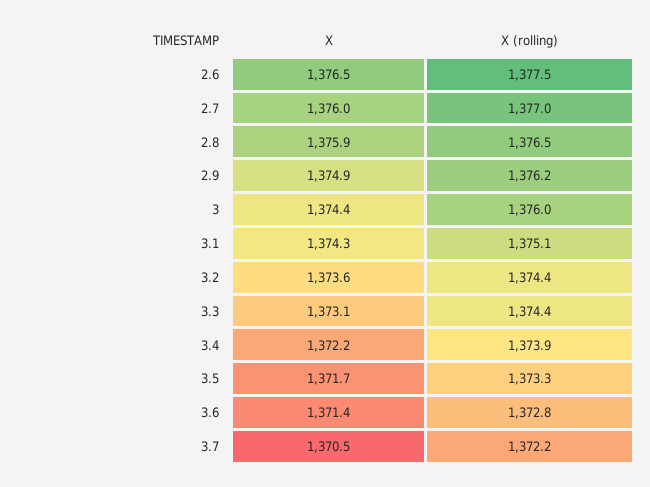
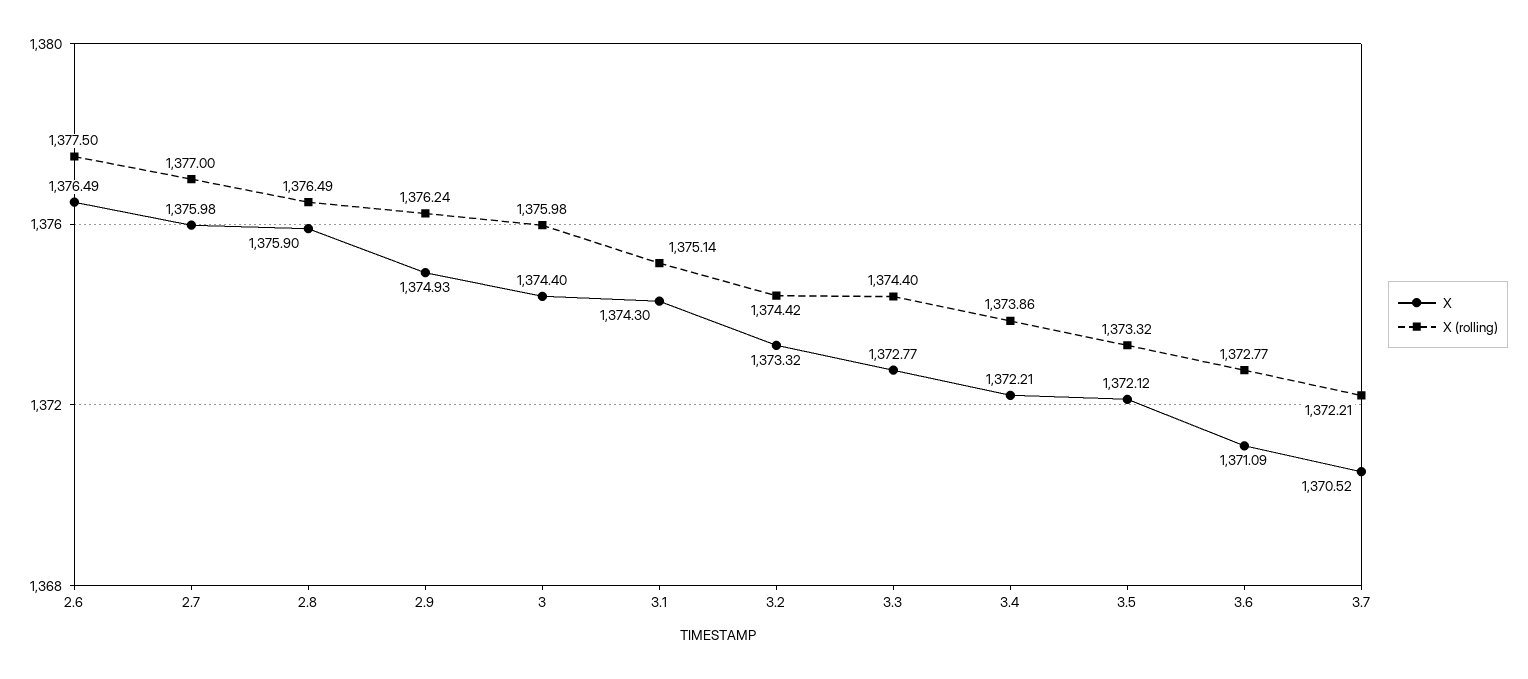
X, 3.2: 1373.6 -> 1373.32
X, 3.3: 1373.1 -> 1372.77
X, 3.5: 1371.7 -> 1372.12
X, 3.6: 1371.4 -> 1371.09

